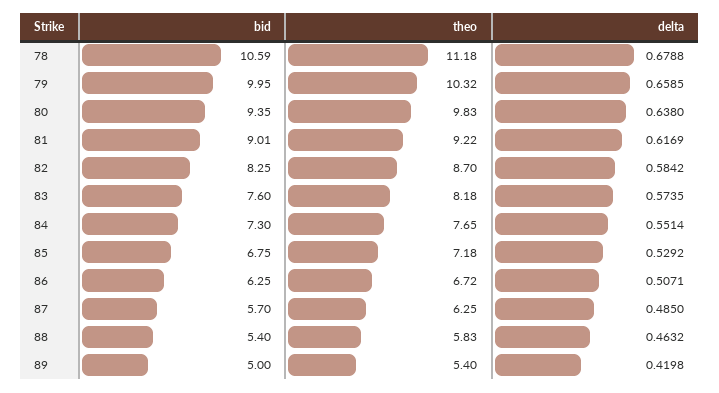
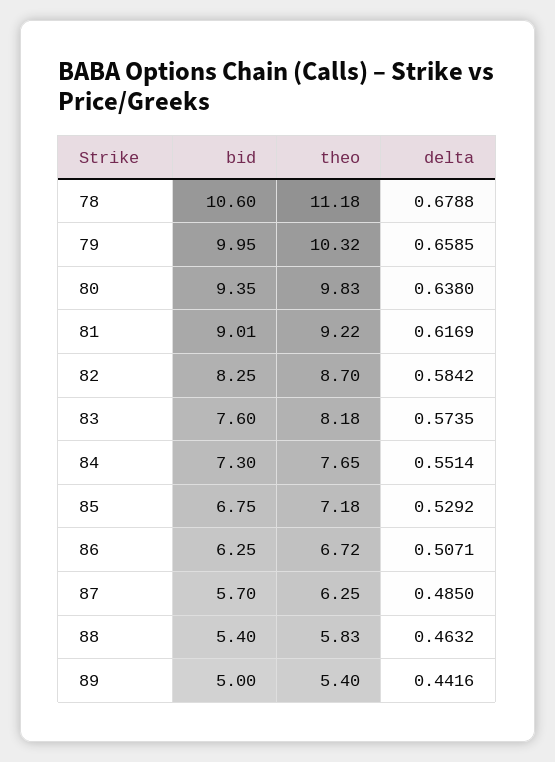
bid, 78: 10.59 -> 10.6
delta, 89: 0.4198 -> 0.4416

